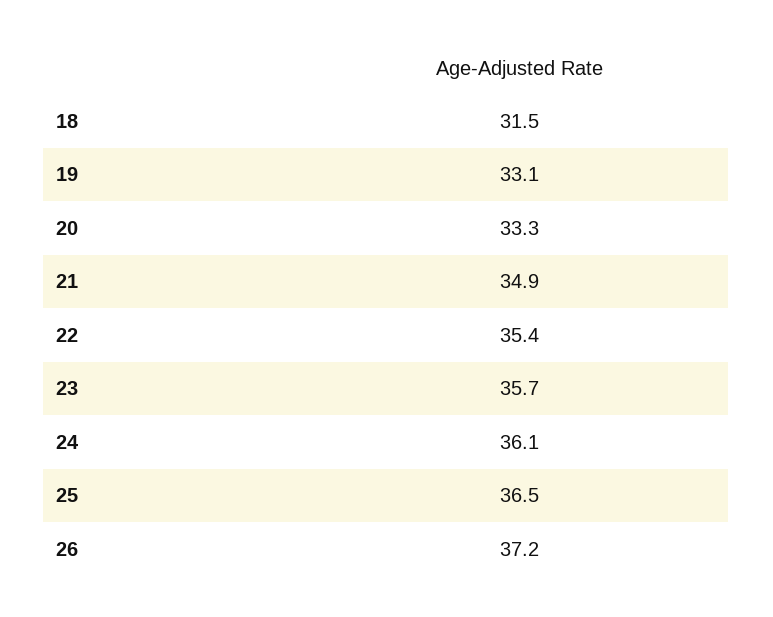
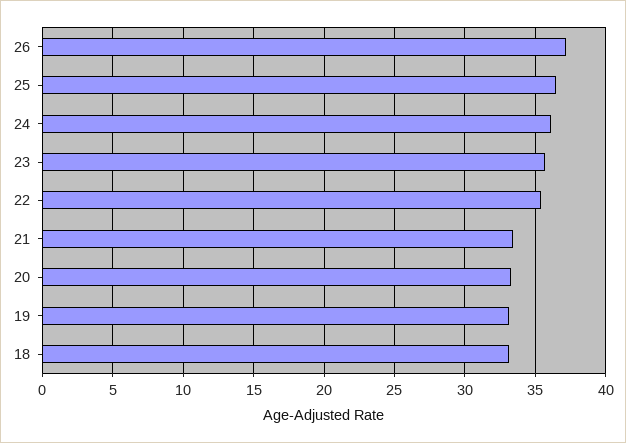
18: 31.5 -> 33
21: 34.9 -> 33.5

